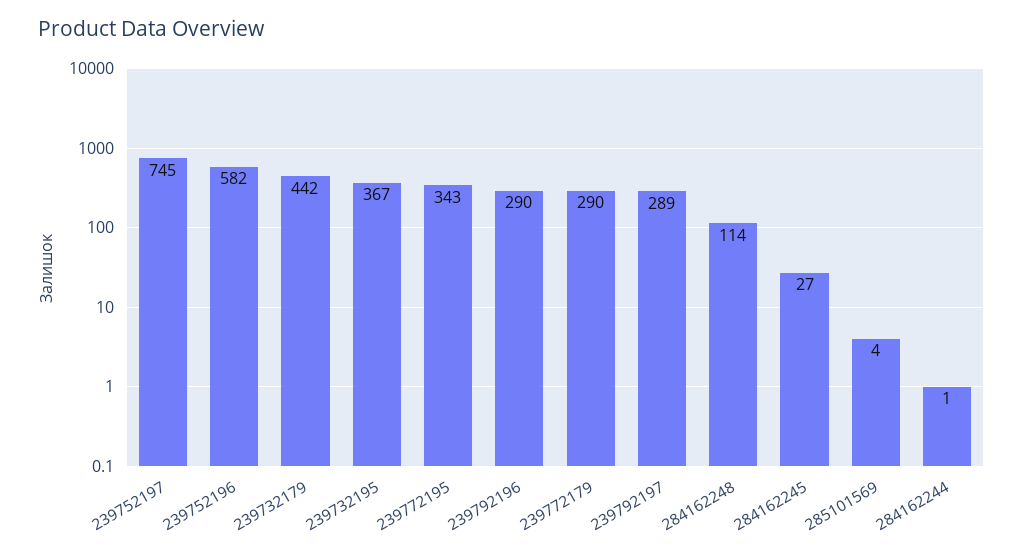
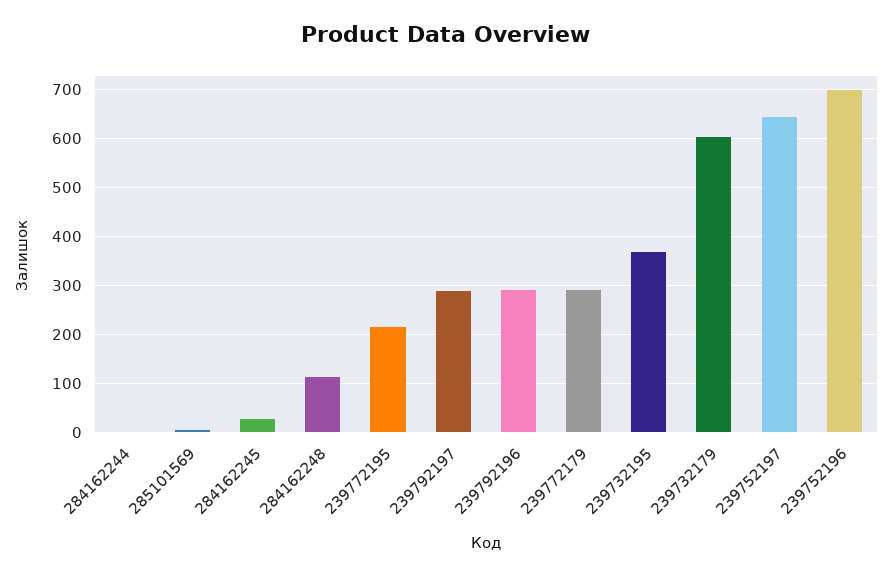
239752197: 745 -> 640
239752196: 582 -> 700
239732179: 442 -> 600
239772195: 343 -> 220

